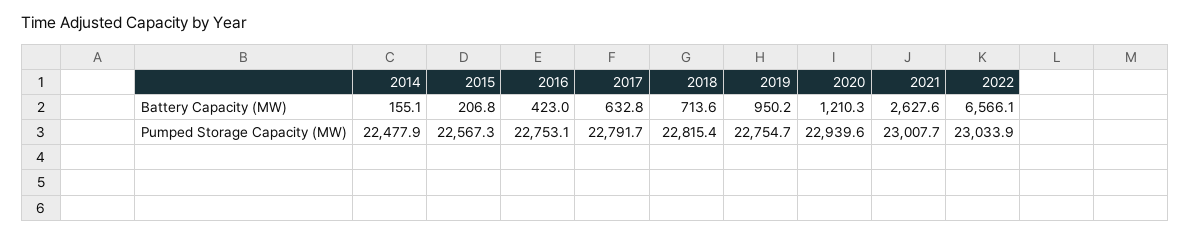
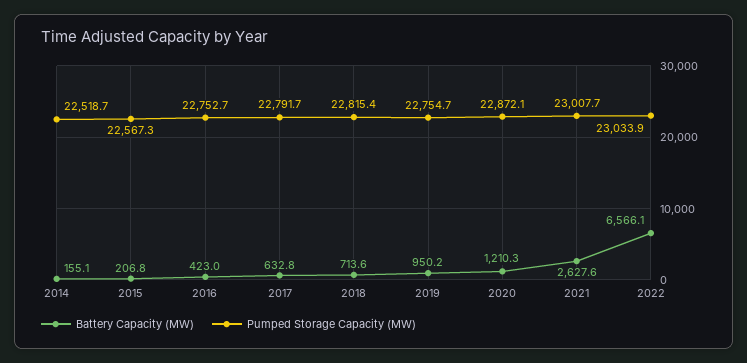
Pumped Storage Capacity (MW), 2014: 22477.9 -> 22518.7
Pumped Storage Capacity (MW), 2016: 22753.1 -> 22752.7
Pumped Storage Capacity (MW), 2020: 22939.6 -> 22872.1

